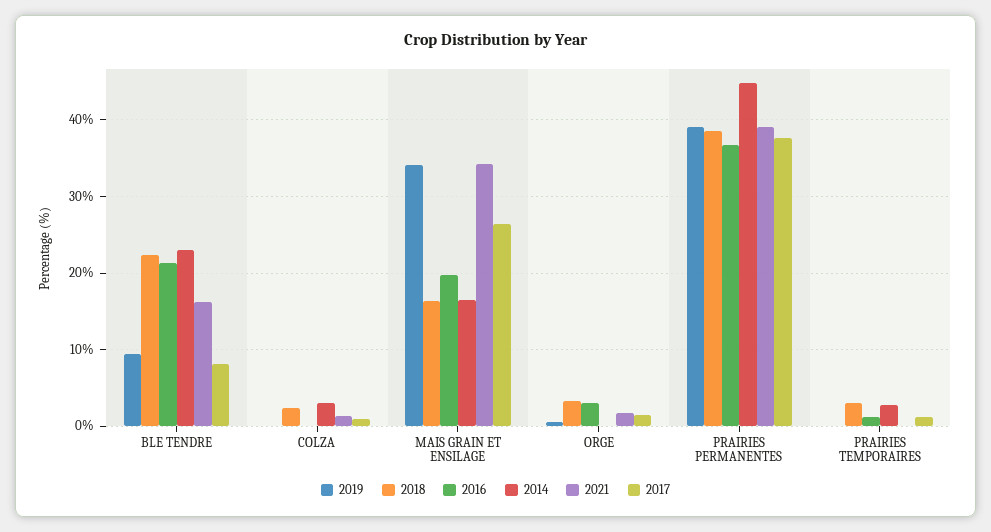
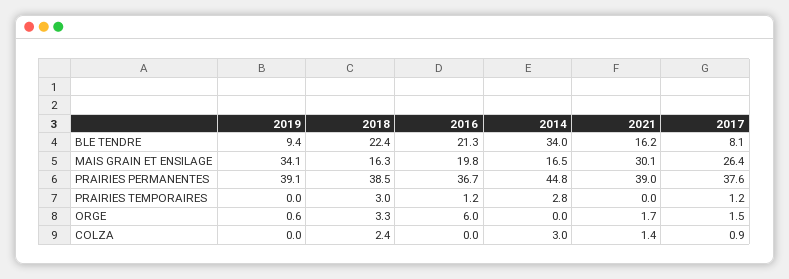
2014, BLE TENDRE: 23 -> 34
2021, MAIS GRAIN ET ENSILAGE: 34 -> 30.1
2016, ORGE: 3 -> 6

